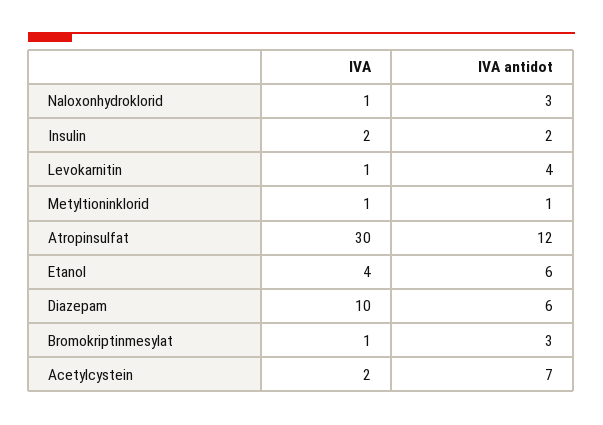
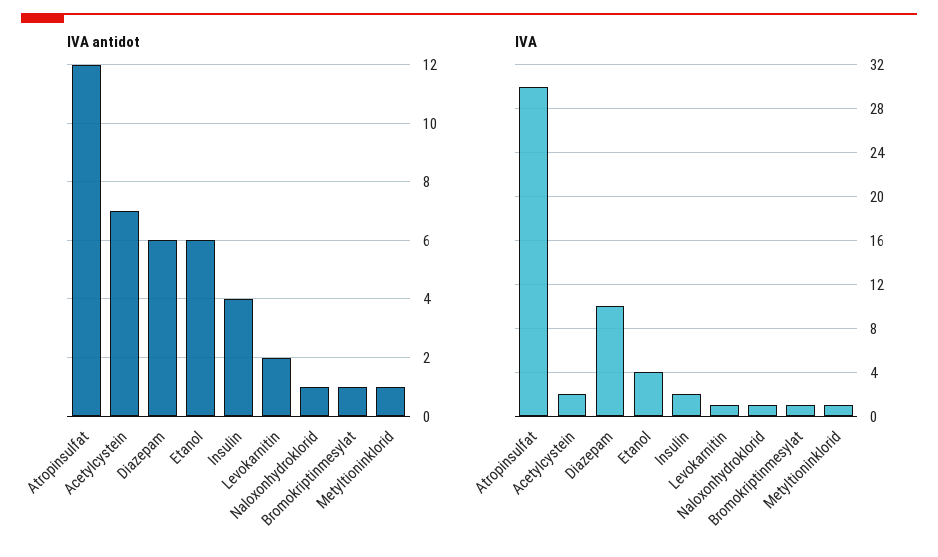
IVA antidot, Naloxonhydroklorid: 3 -> 1
IVA antidot, Insulin: 2 -> 4
IVA antidot, Levokarnitin: 4 -> 2
IVA antidot, Bromokriptinmesylat: 3 -> 1

